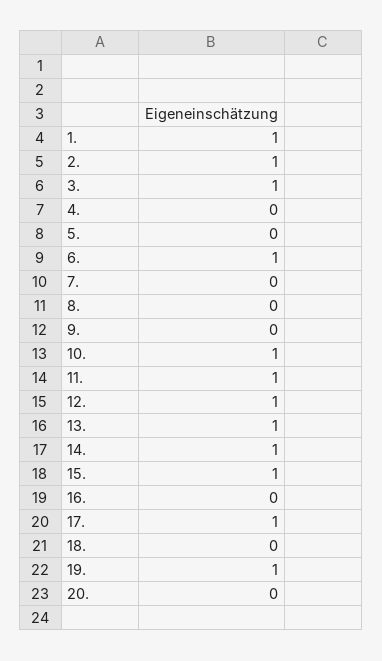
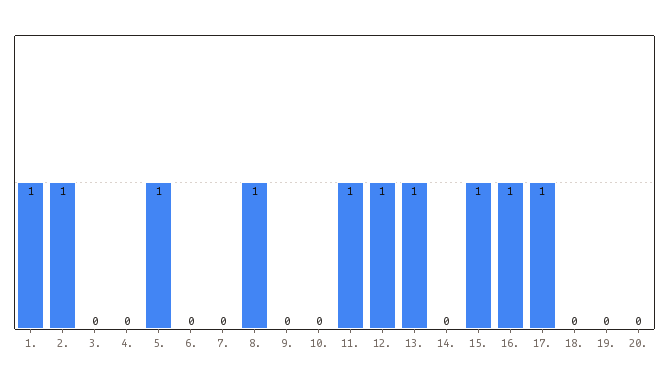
3.: 1 -> 0
5.: 0 -> 1
6.: 1 -> 0
8.: 0 -> 1
10.: 1 -> 0
14.: 1 -> 0
16.: 0 -> 1
19.: 1 -> 0

